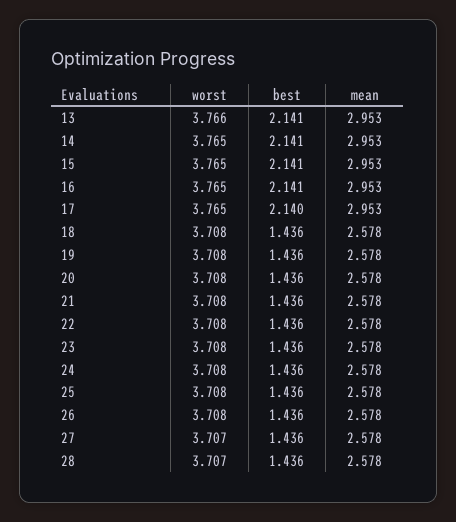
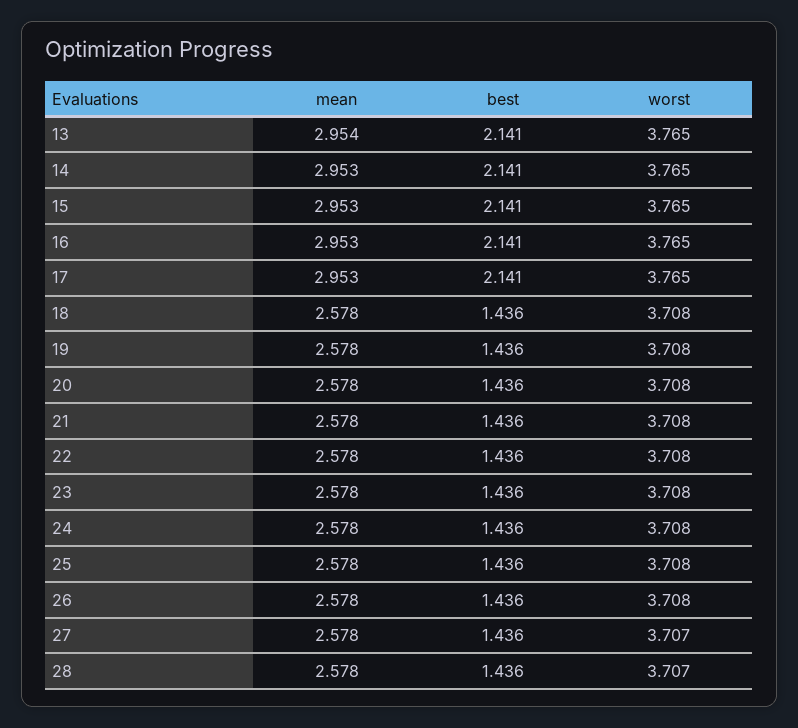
worst, 13: 3.766 -> 3.765
mean, 13: 2.953 -> 2.954
best, 17: 2.14 -> 2.141

